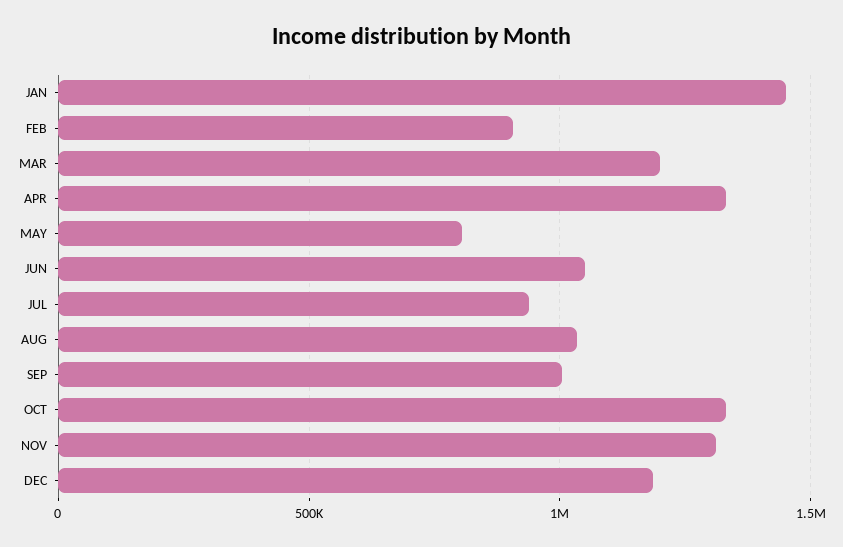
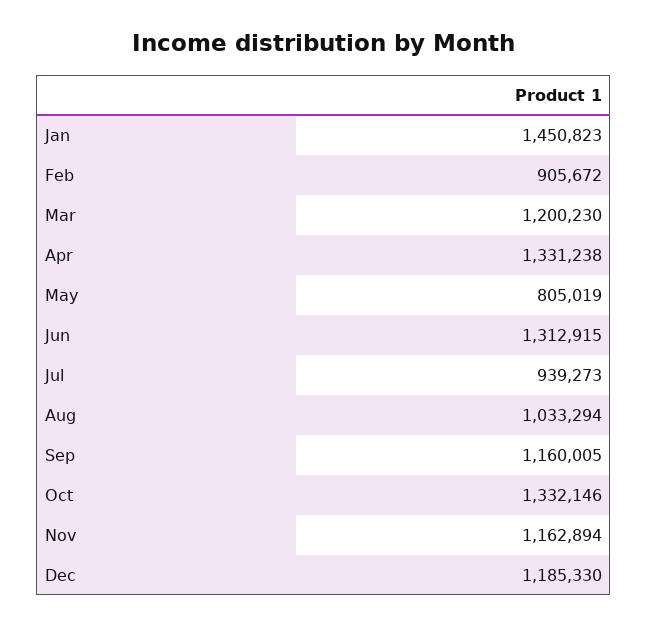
JUN: 1050000 -> 1312915
SEP: 1000000 -> 1160005
NOV: 1300000 -> 1162894

